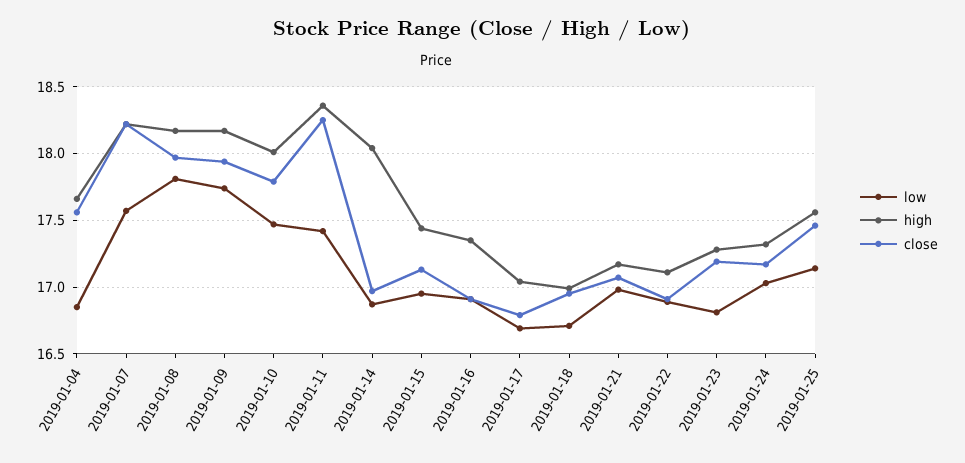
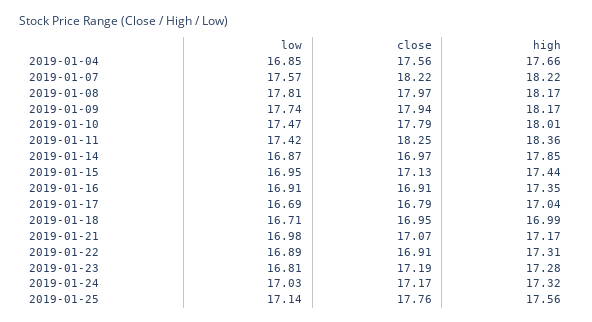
high, 2019-01-14: 18.05 -> 17.85
high, 2019-01-22: 17.1 -> 17.31
close, 2019-01-25: 17.45 -> 17.76

